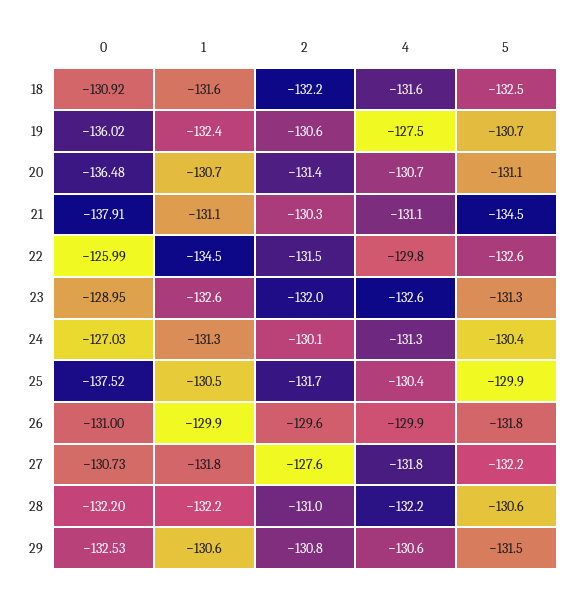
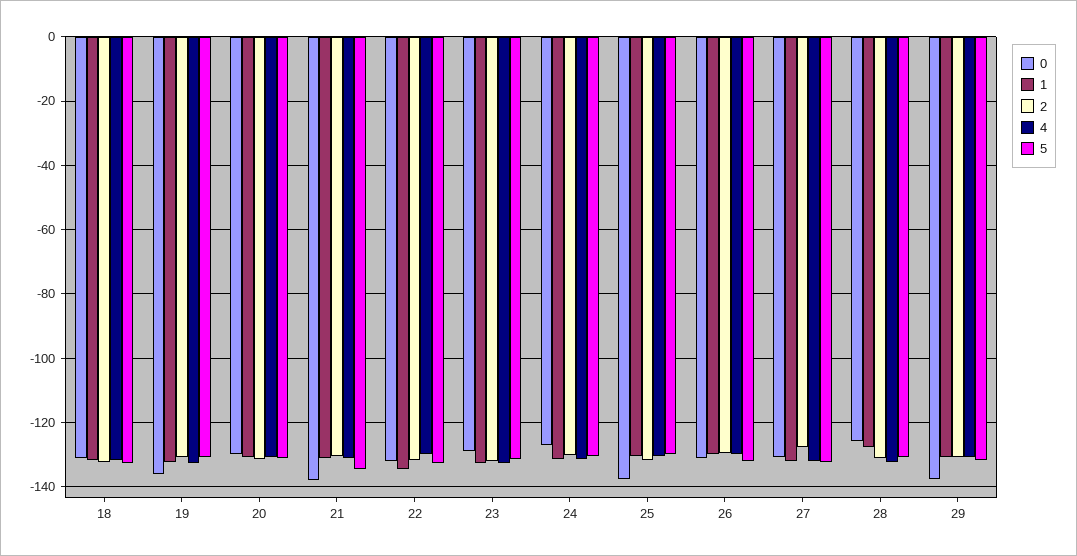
4, 19: -127.5 -> -132
0, 20: -136.48 -> -130
0, 22: -125.99 -> -132
0, 28: -132.2 -> -126
1, 28: -132.2 -> -128
0, 29: -132.53 -> -138

